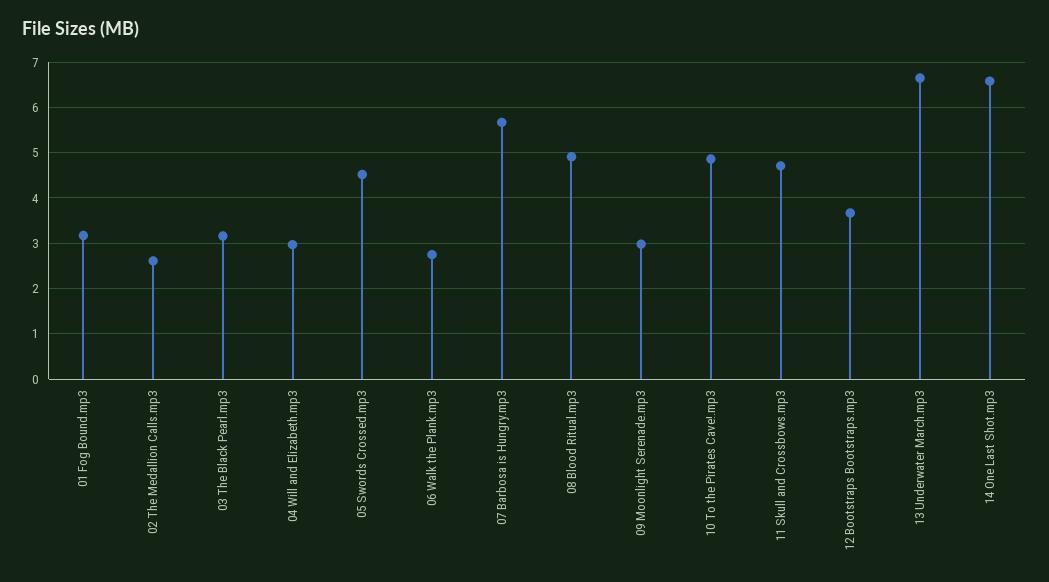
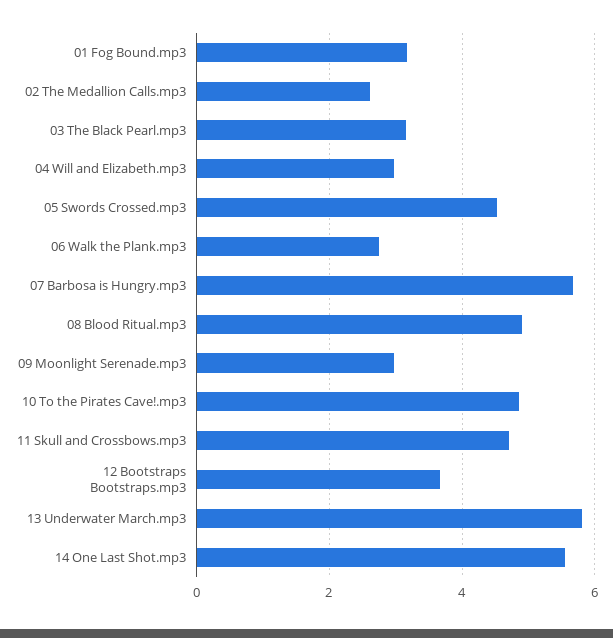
13 Underwater March.mp3: 6.6 -> 5.8
14 One Last Shot.mp3: 6.6 -> 5.6

